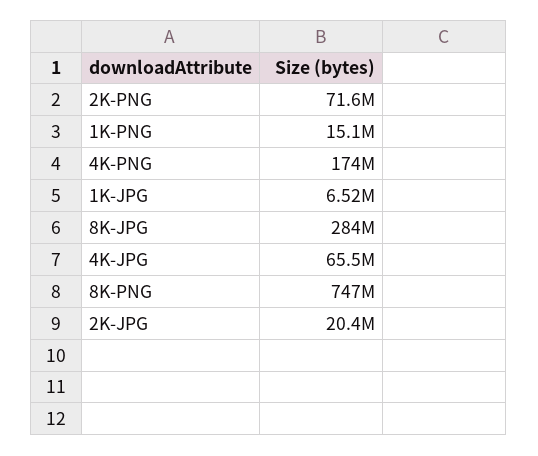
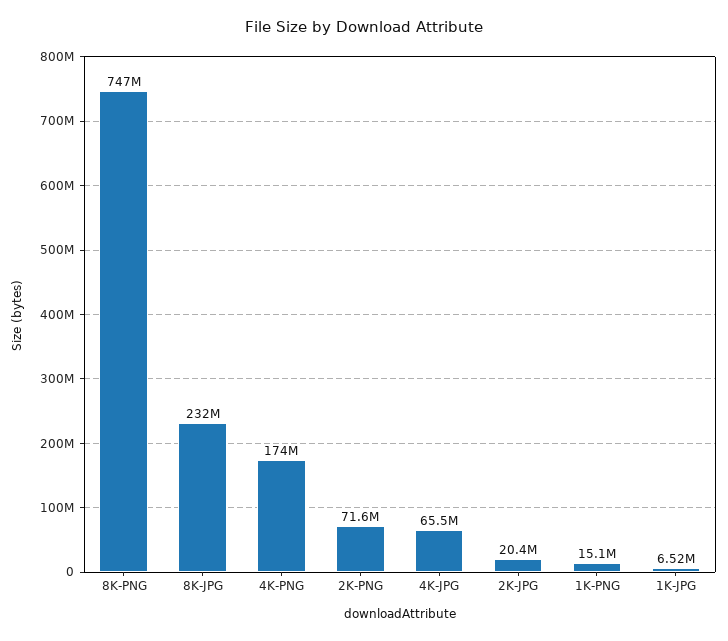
8K-JPG: 284000000 -> 232000000

